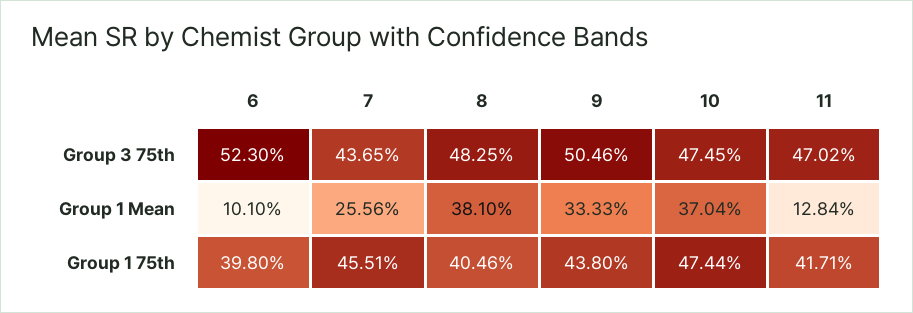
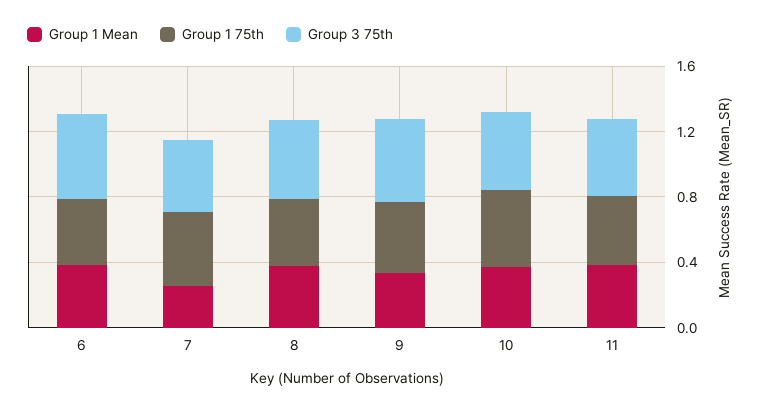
Group 1 Mean, 6: 0.101 -> 0.4
Group 1 Mean, 11: 0.1284 -> 0.4

